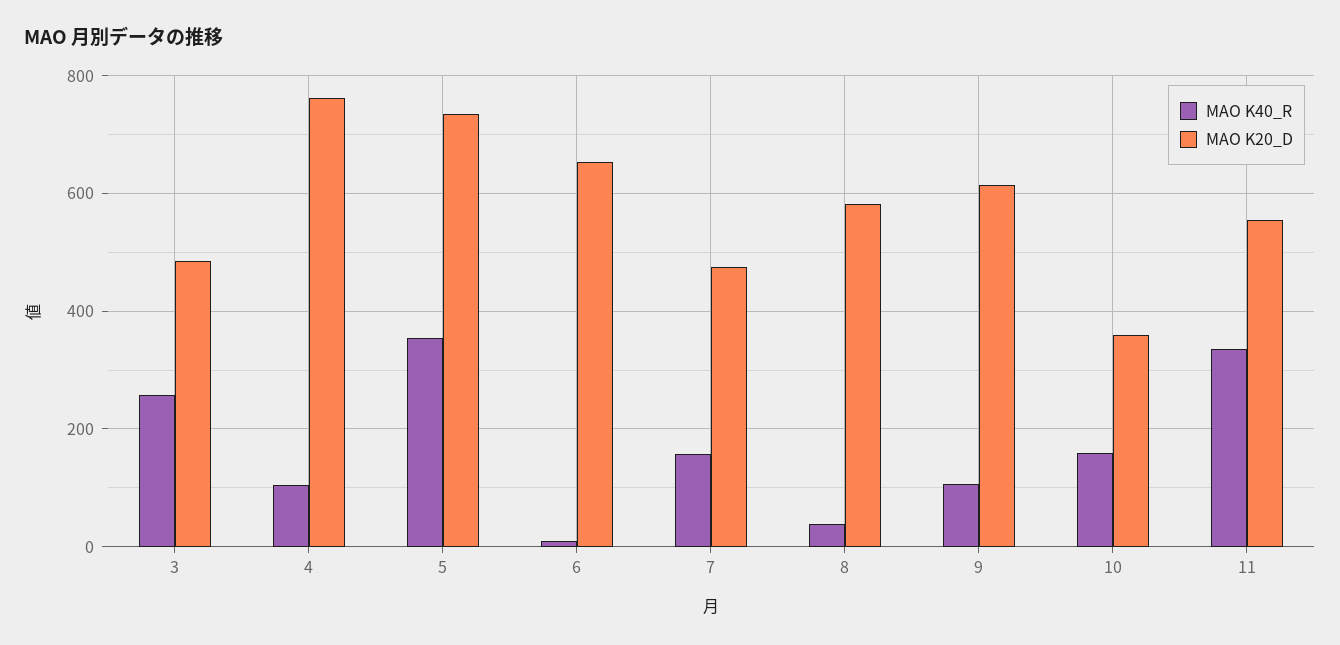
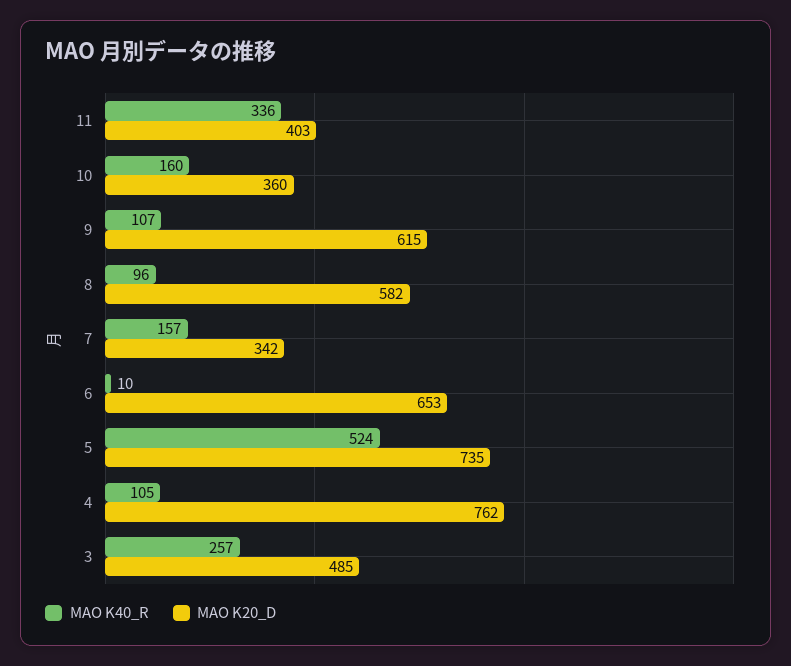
MAO K40_R, 5: 360 -> 524
MAO K20_D, 7: 480 -> 342
MAO K40_R, 8: 40 -> 96
MAO K20_D, 11: 560 -> 403

